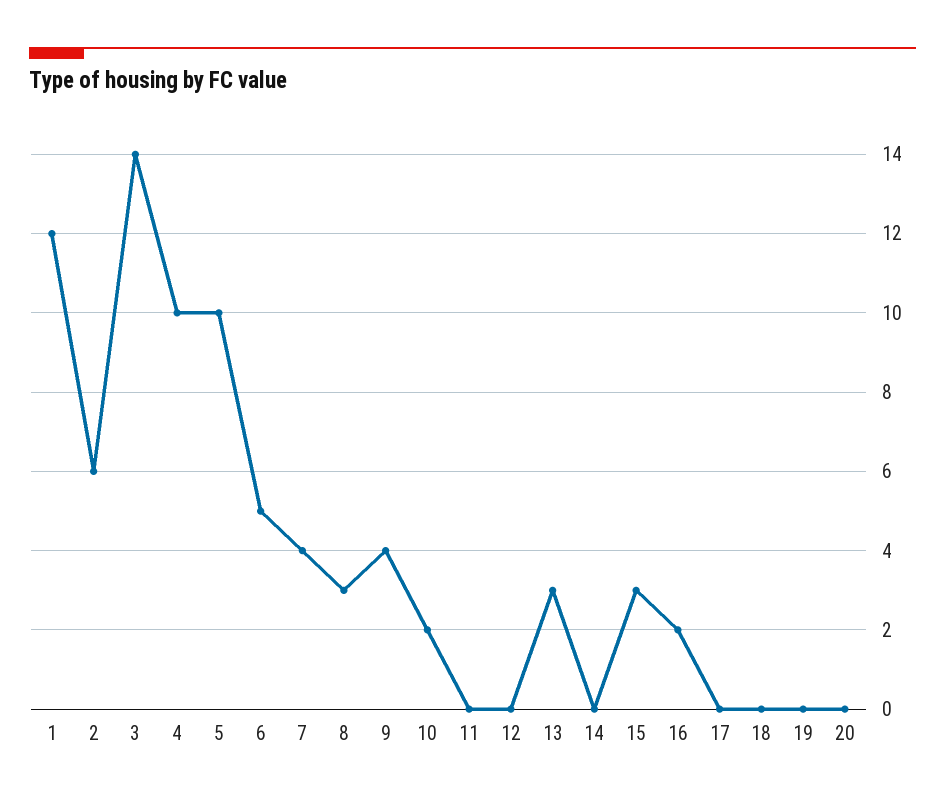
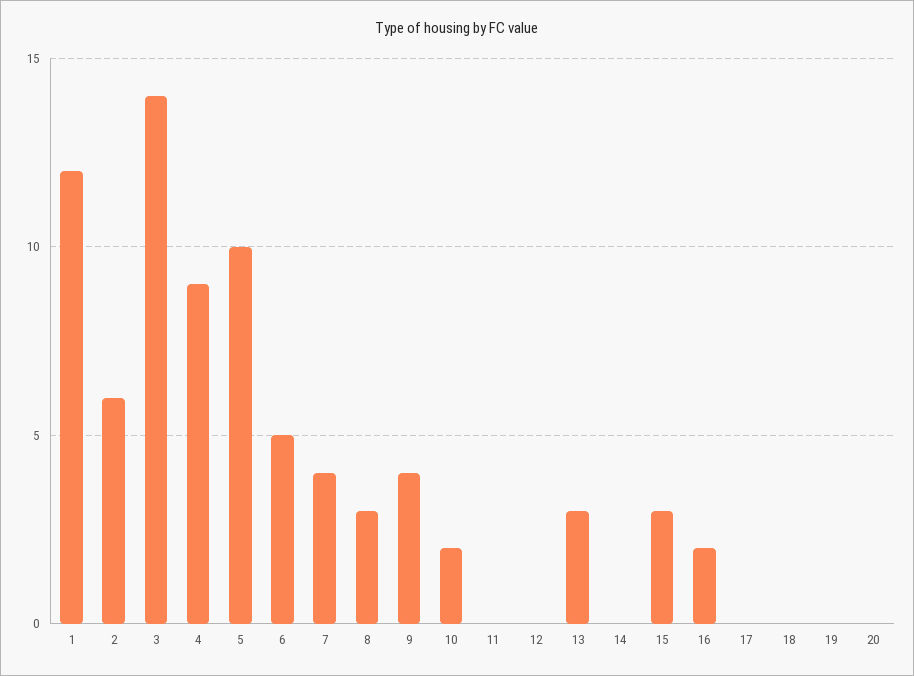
4: 10 -> 9

